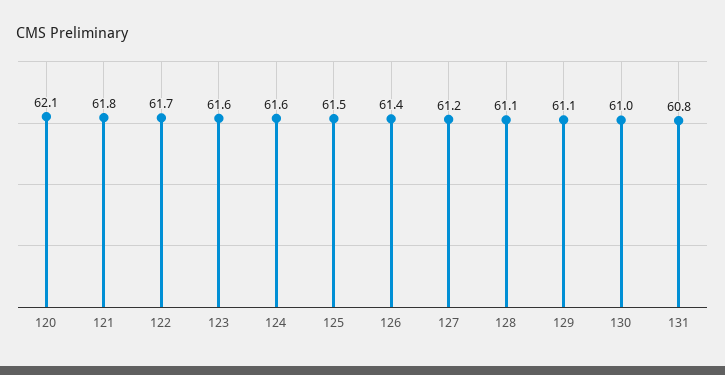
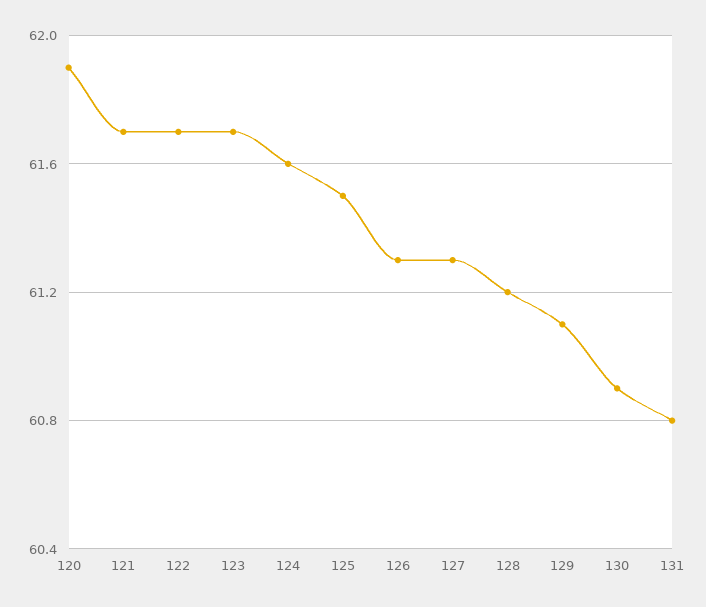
120: 62.1 -> 61.9
121: 61.8 -> 61.7
123: 61.6 -> 61.7
126: 61.4 -> 61.3
127: 61.2 -> 61.3
128: 61.1 -> 61.2
130: 61 -> 60.9

